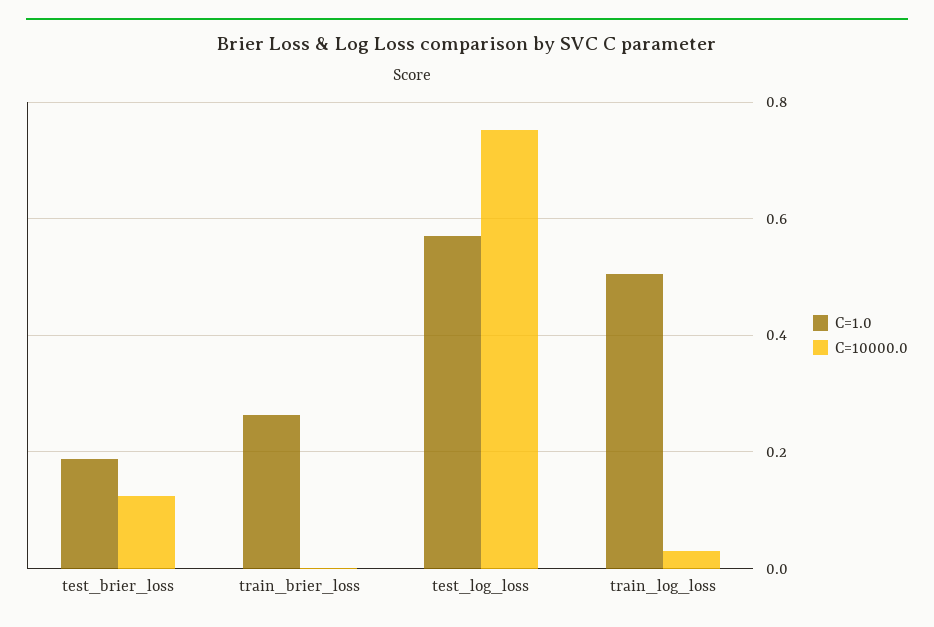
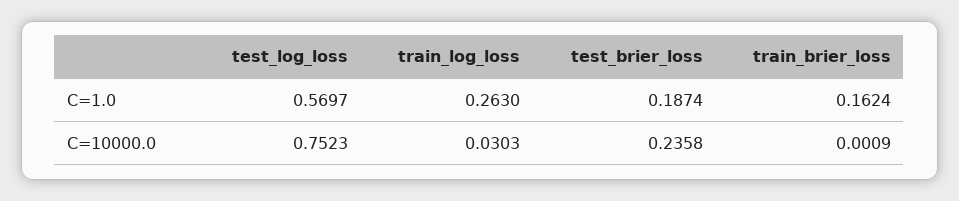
C=10000.0, test_brier_loss: 0.12 -> 0.2358
C=1.0, train_brier_loss: 0.26 -> 0.1624
C=1.0, train_log_loss: 0.5 -> 0.263

